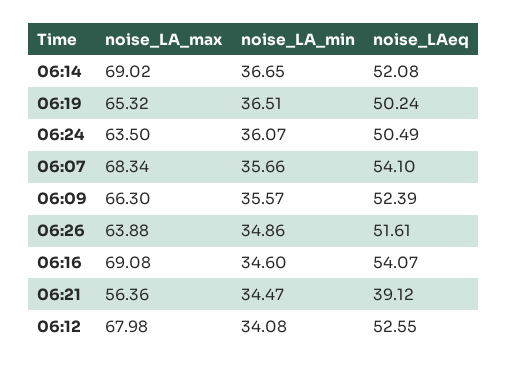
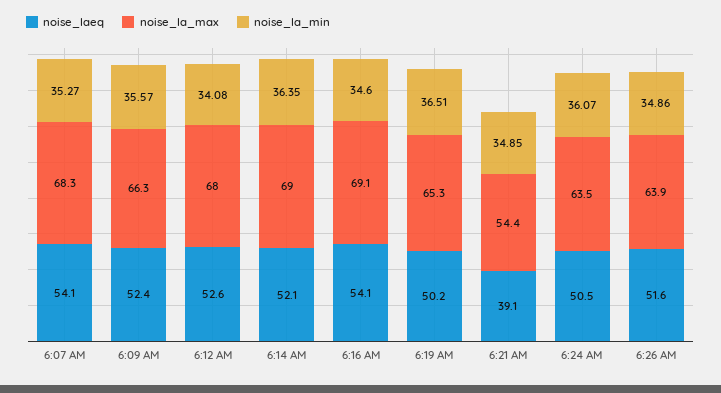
noise_LA_min, 06:14: 36.65 -> 36.35
noise_LA_min, 06:07: 35.66 -> 35.27
noise_LA_max, 06:21: 56.36 -> 54.4
noise_LA_min, 06:21: 34.47 -> 34.85

